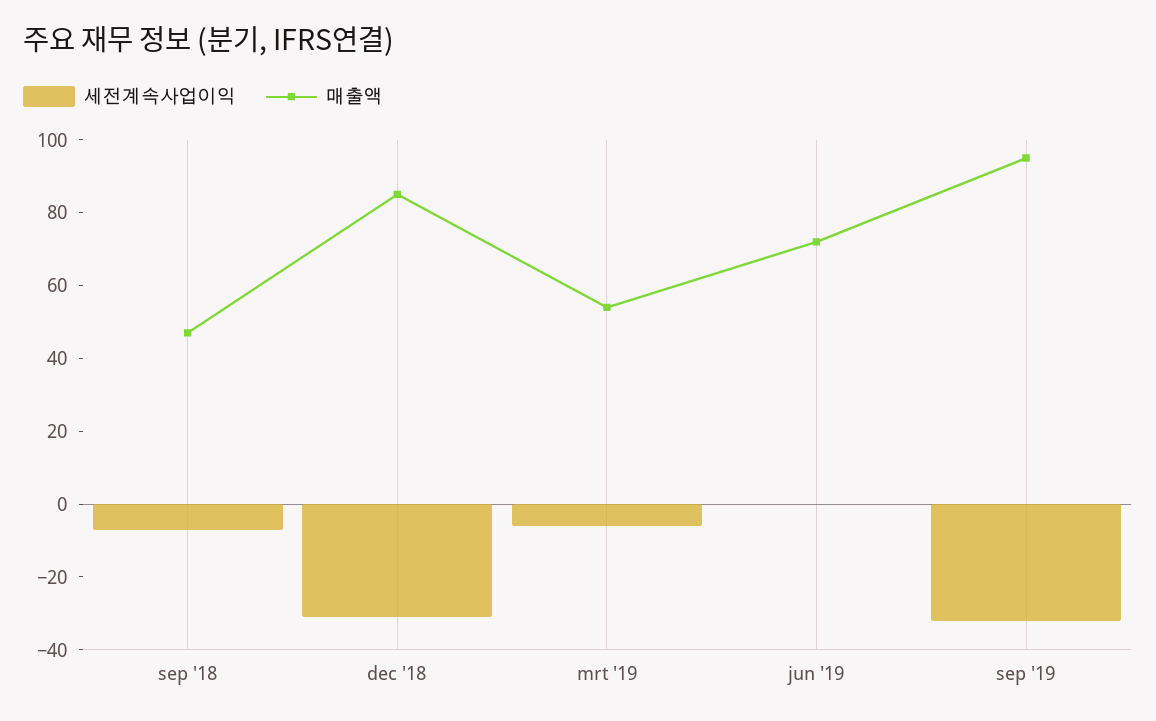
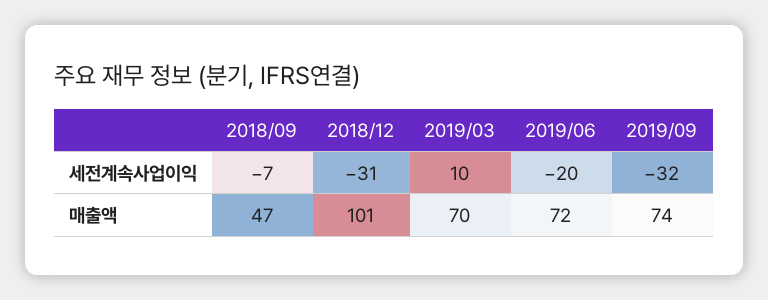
매출액, dec '18: 85 -> 101
세전계속사업이익, mrt '19: -5 -> 10
매출액, mrt '19: 55 -> 70
세전계속사업이익, jun '19: 0 -> -20
매출액, sep '19: 95 -> 74

